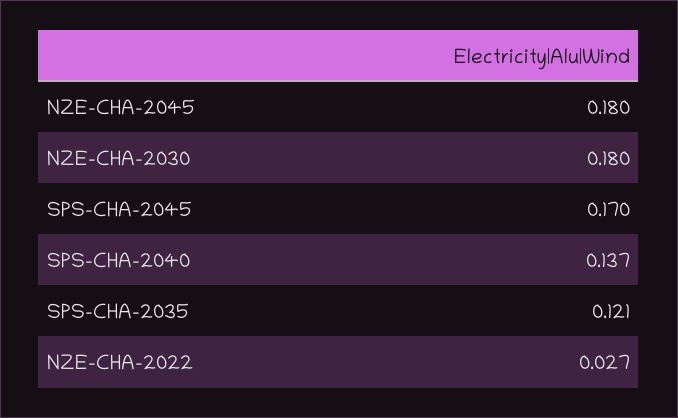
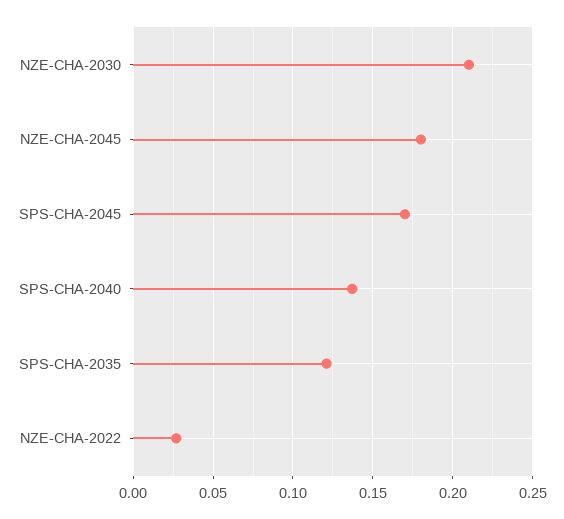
NZE-CHA-2030: 0.18 -> 0.21

